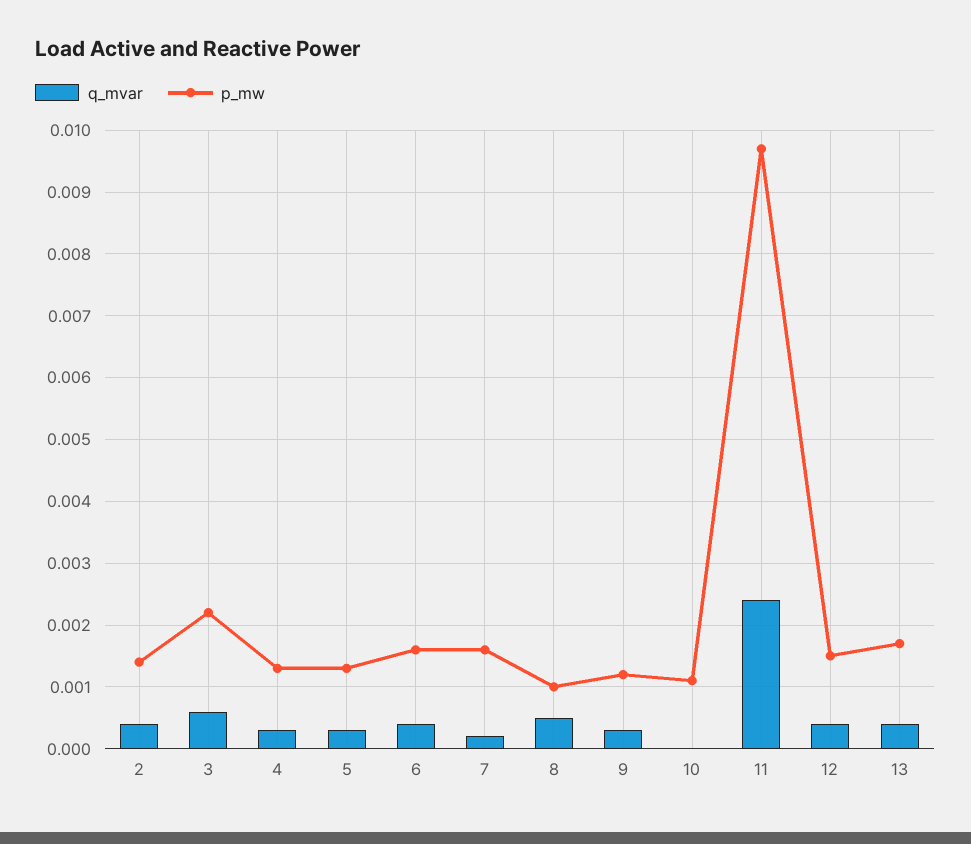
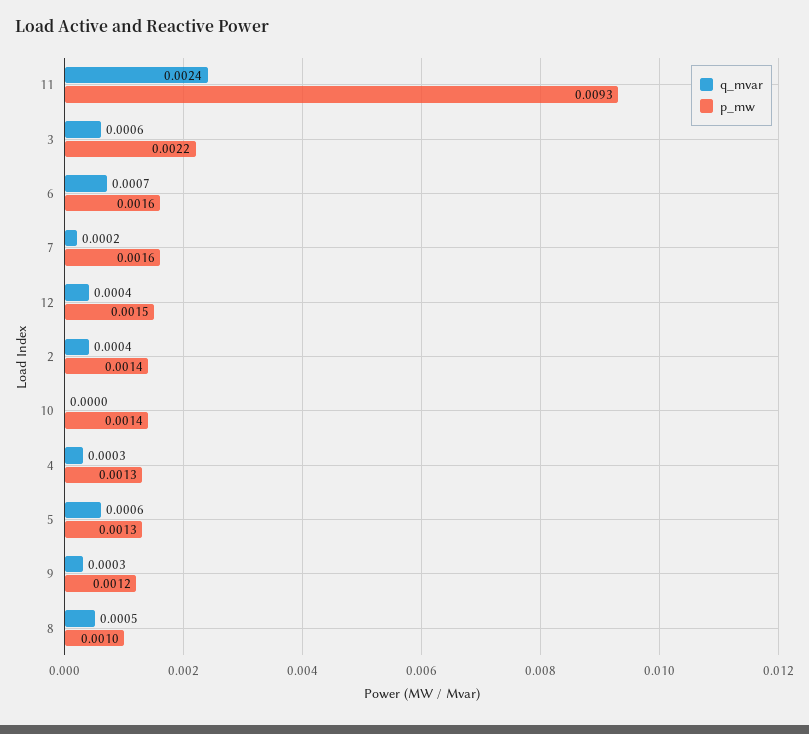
q_mvar, 5: 0.0003 -> 0.0006
q_mvar, 6: 0.0004 -> 0.0007
p_mw, 10: 0.0011 -> 0.0014
p_mw, 11: 0.0097 -> 0.0093
q_mvar, 13: 0.0004 -> none
p_mw, 13: 0.0017 -> none

